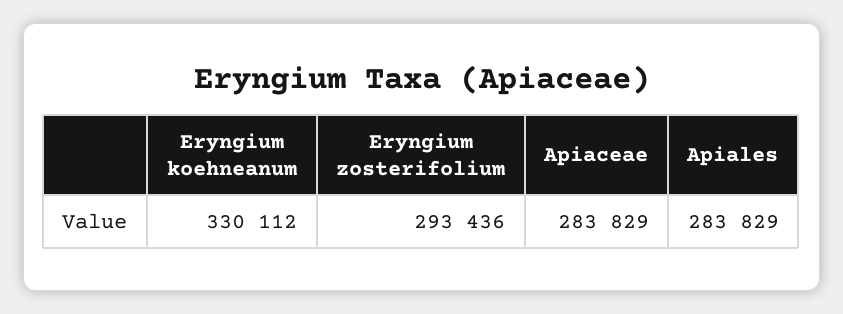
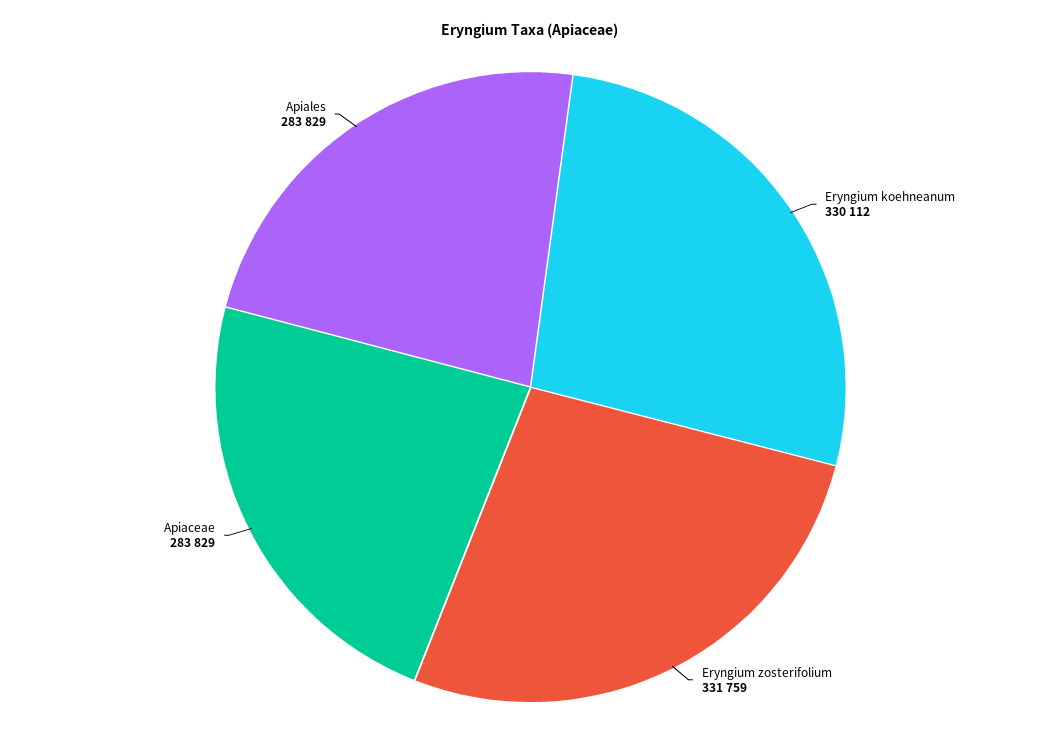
Eryngium zosterifolium: 293436 -> 331759

